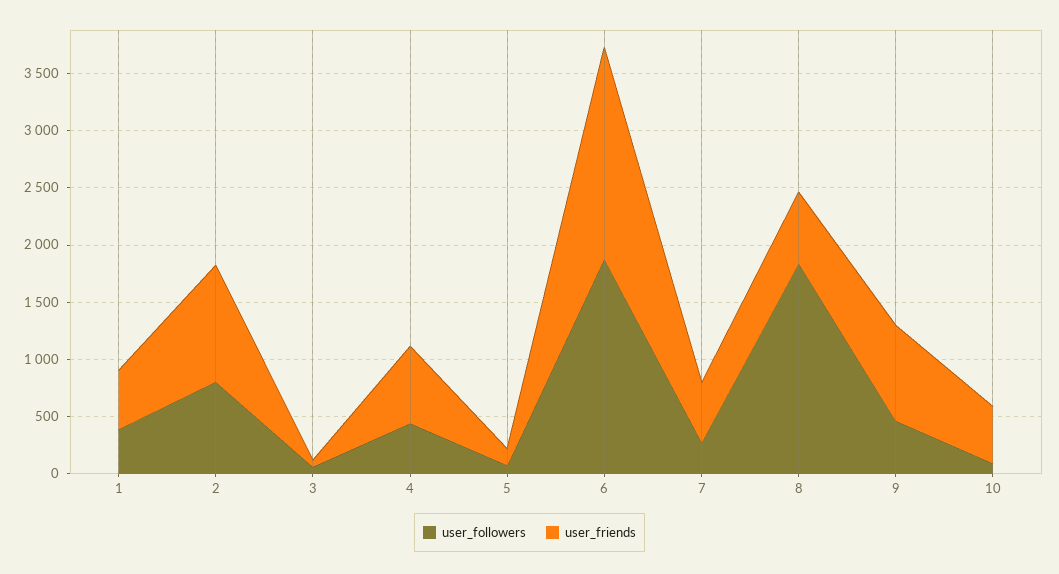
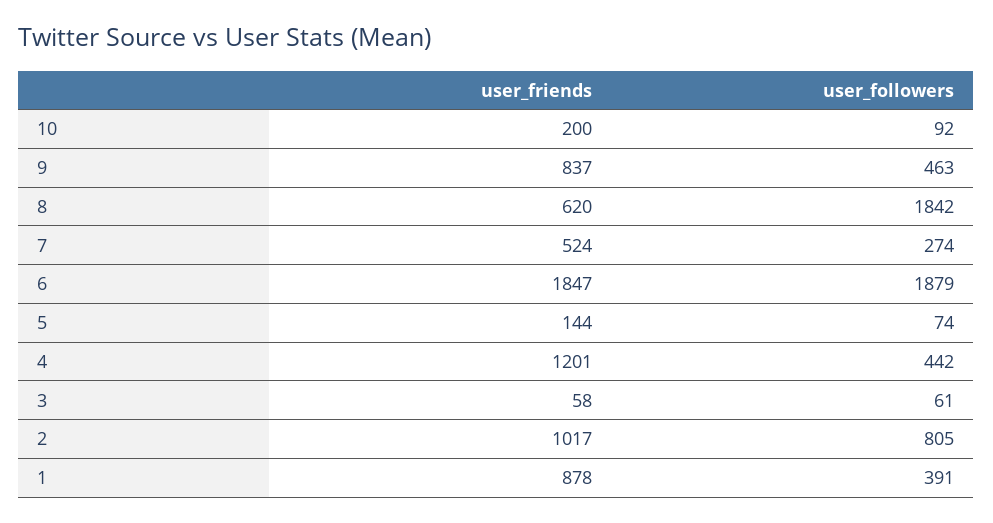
user_friends, 1: 500 -> 878
user_friends, 4: 700 -> 1201
user_friends, 10: 500 -> 200

